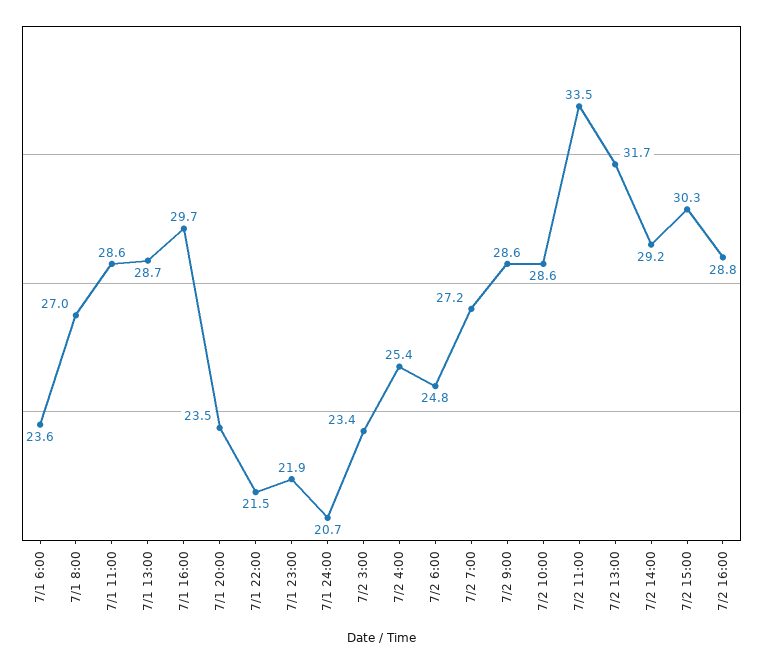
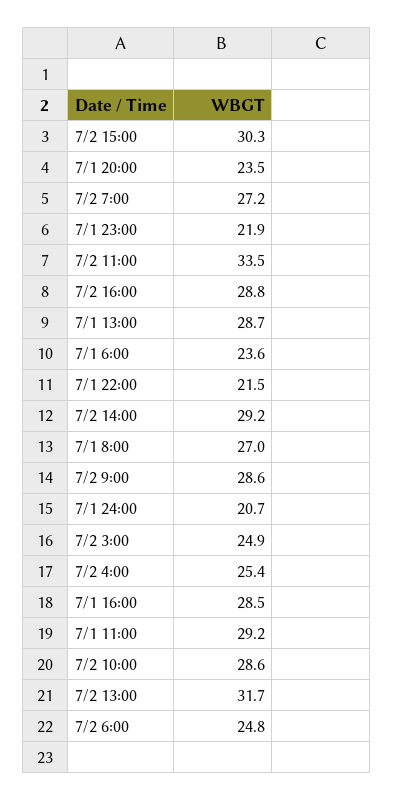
7/1 11:00: 28.6 -> 29.2
7/1 16:00: 29.7 -> 28.5
7/2 3:00: 23.4 -> 24.9

